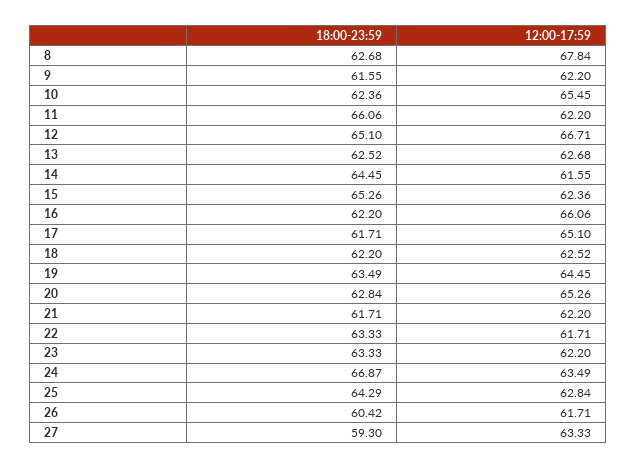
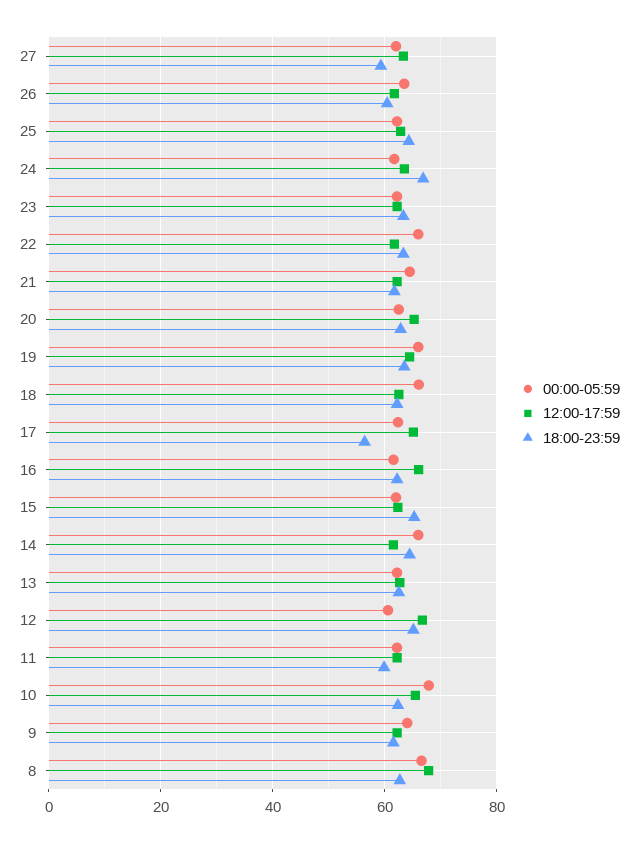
18:00-23:59, 11: 66.06 -> 60
18:00-23:59, 17: 61.71 -> 56
00:00-05:59, 27: none -> 62
00:00-05:59, 26: none -> 64
00:00-05:59, 25: none -> 62
00:00-05:59, 24: none -> 62
00:00-05:59, 23: none -> 62
00:00-05:59, 22: none -> 66
00:00-05:59, 21: none -> 64
00:00-05:59, 20: none -> 62
00:00-05:59, 19: none -> 66
00:00-05:59, 18: none -> 66
00:00-05:59, 17: none -> 62
00:00-05:59, 16: none -> 62
00:00-05:59, 15: none -> 62
00:00-05:59, 14: none -> 66
00:00-05:59, 13: none -> 62
00:00-05:59, 12: none -> 60
00:00-05:59, 11: none -> 62
00:00-05:59, 10: none -> 68
00:00-05:59, 9: none -> 64
00:00-05:59, 8: none -> 66

